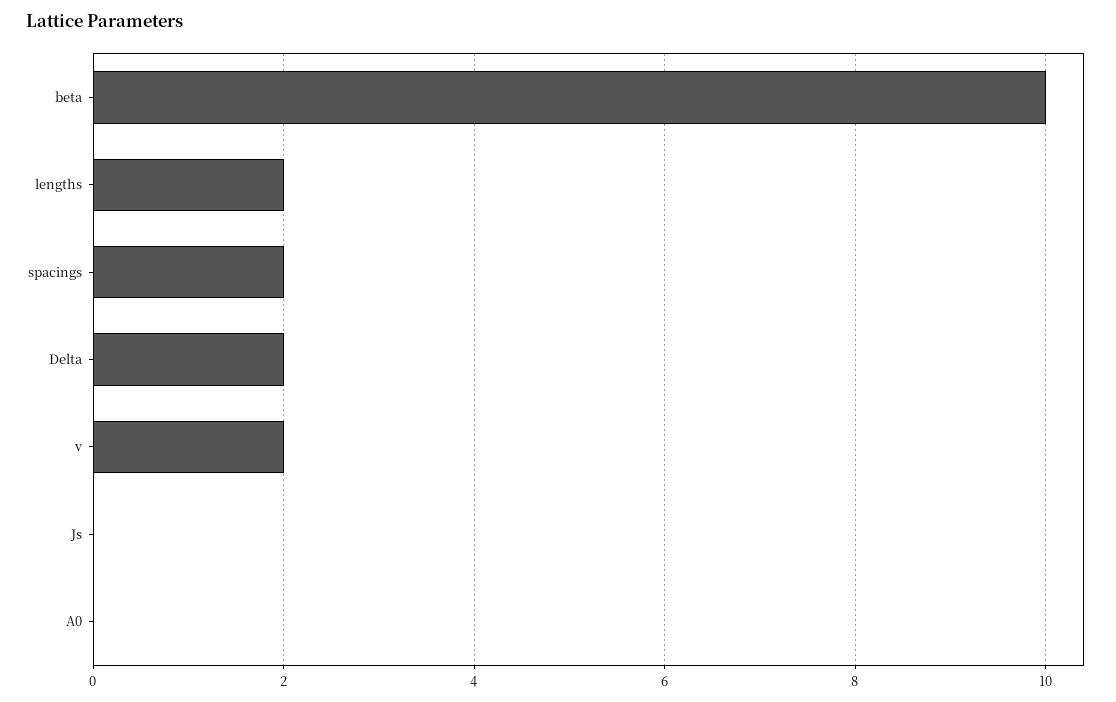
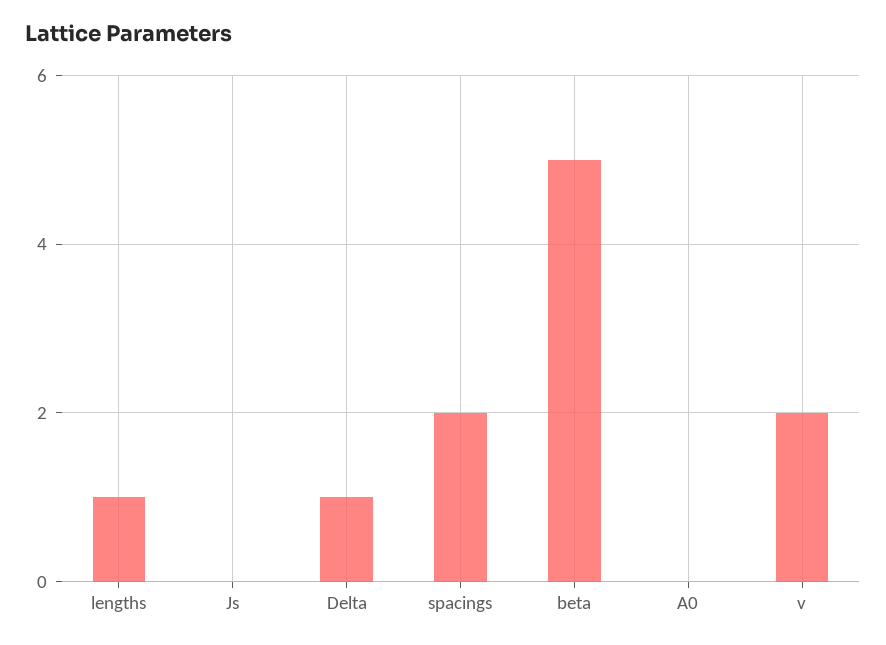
beta: 10 -> 5
lengths: 2 -> 1
Delta: 2 -> 1

